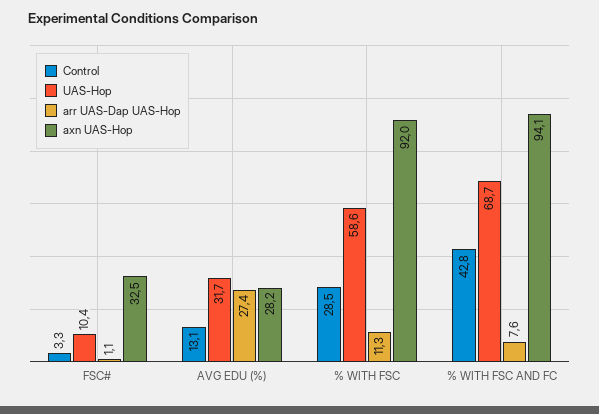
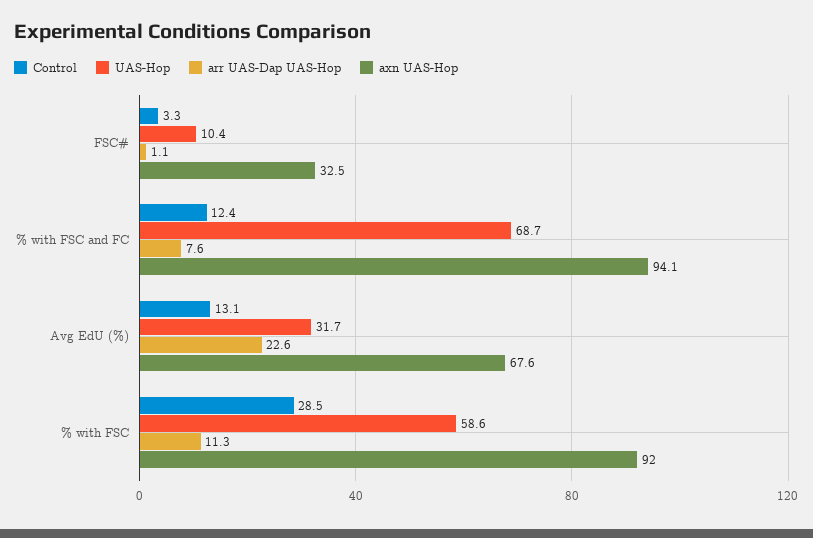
arr UAS-Dap UAS-Hop, AVG EDU (%): 27.4 -> 22.6
axn UAS-Hop, AVG EDU (%): 28.2 -> 67.6
Control, % WITH FSC AND FC: 42.8 -> 12.4

